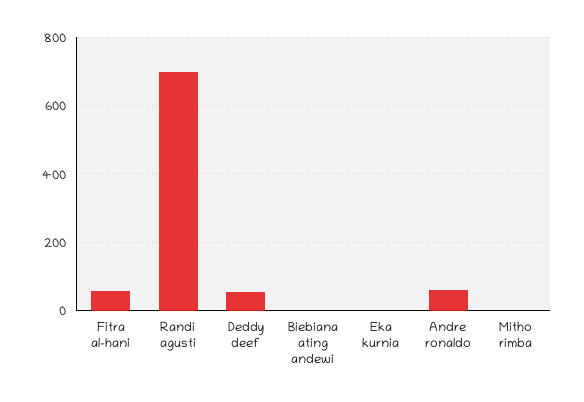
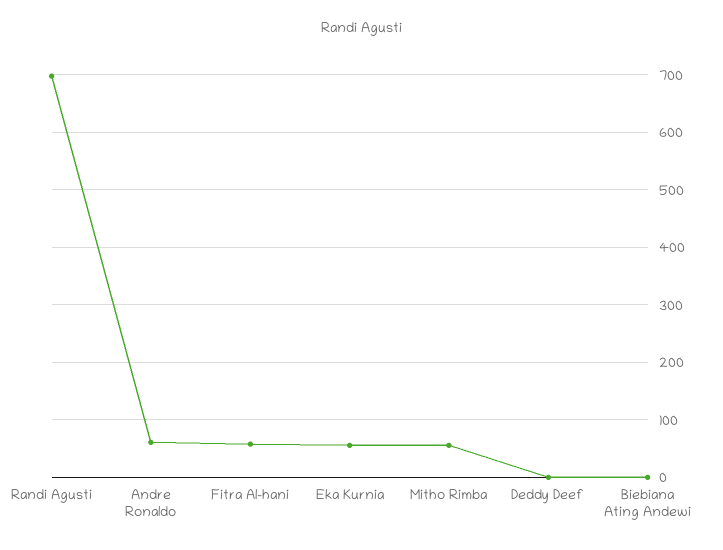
Deddy deef: 60 -> 0
Eka kurnia: 0 -> 60
Mitho rimba: 0 -> 60

